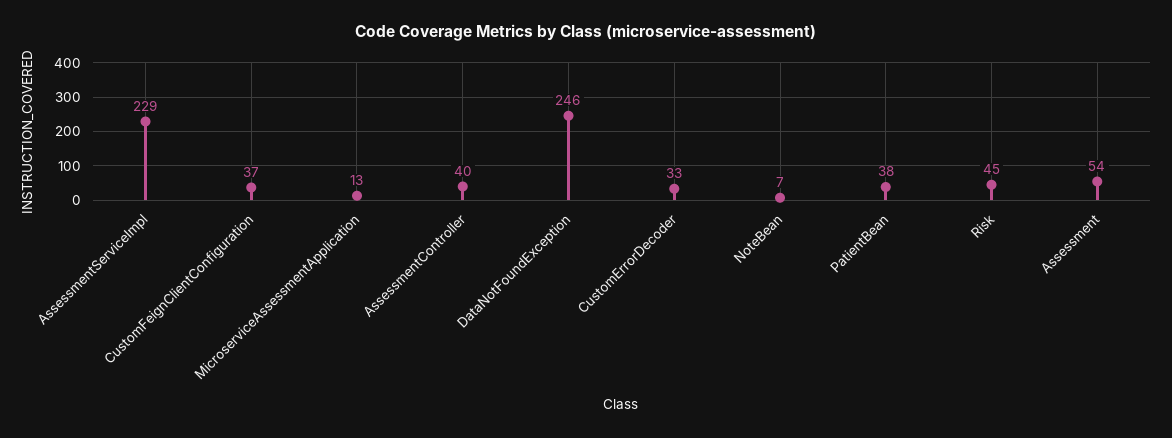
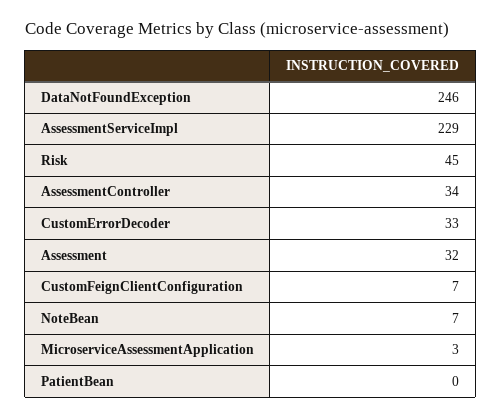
CustomFeignClientConfiguration: 37 -> 7
MicroserviceAssessmentApplication: 13 -> 3
AssessmentController: 40 -> 34
PatientBean: 38 -> 0
Assessment: 54 -> 32

